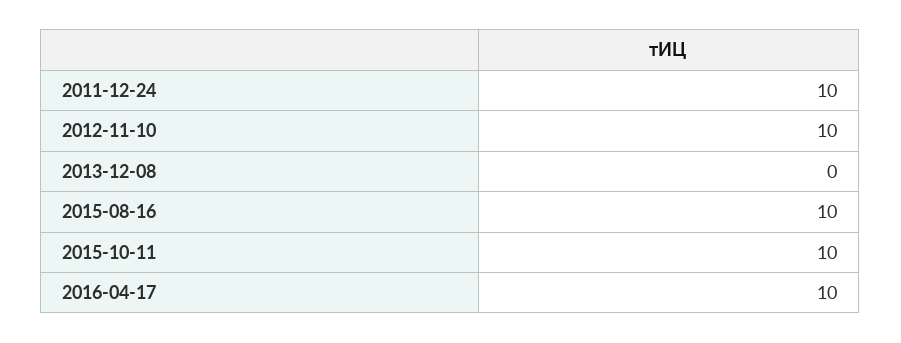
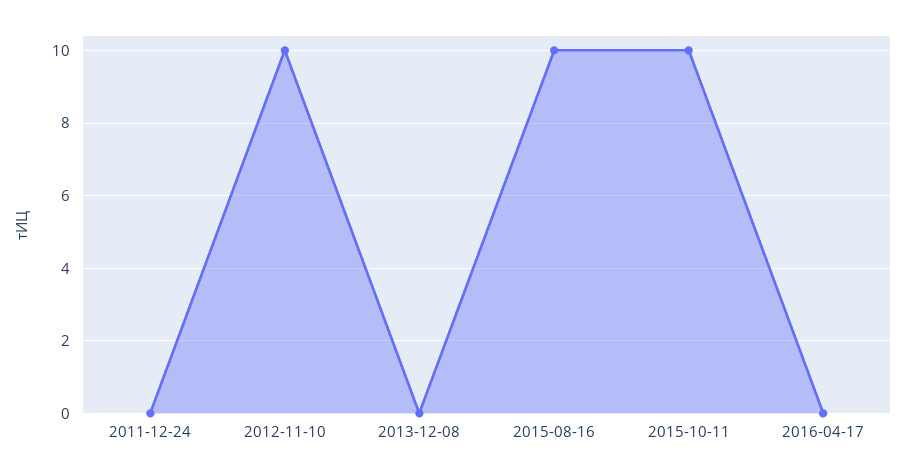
2011-12-24: 10 -> 0
2016-04-17: 10 -> 0

